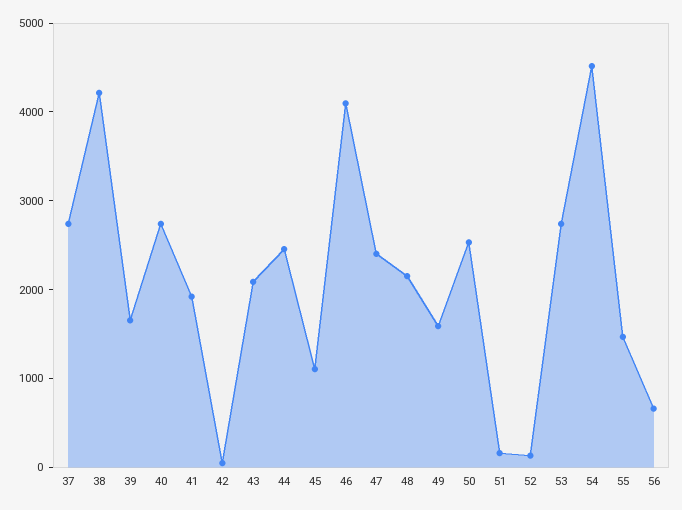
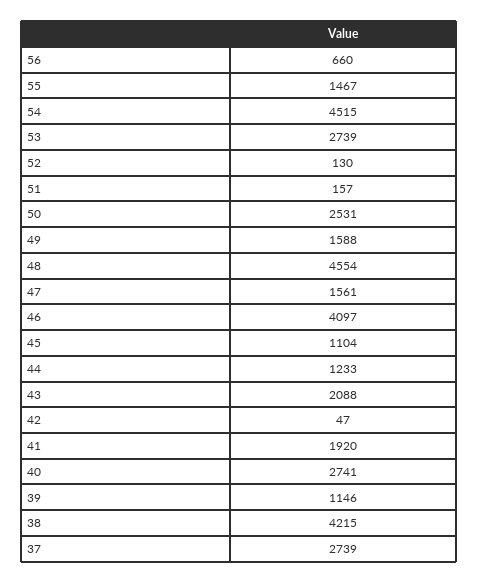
39: 1600 -> 1146
44: 2400 -> 1233
47: 2400 -> 1561
48: 2200 -> 4554

